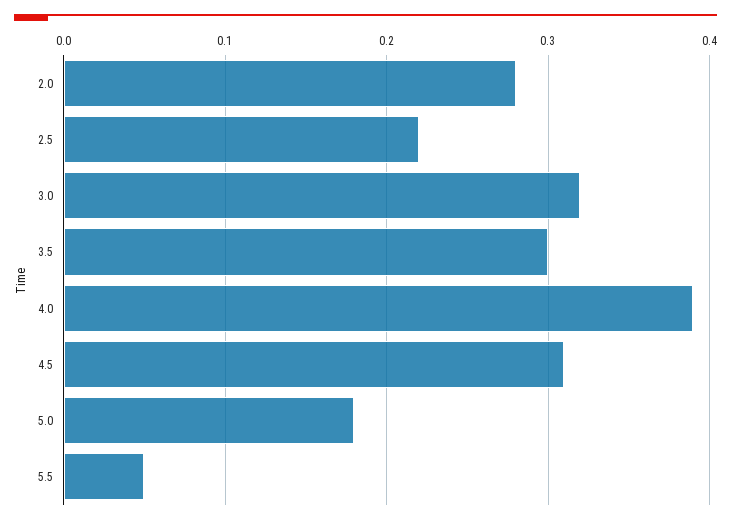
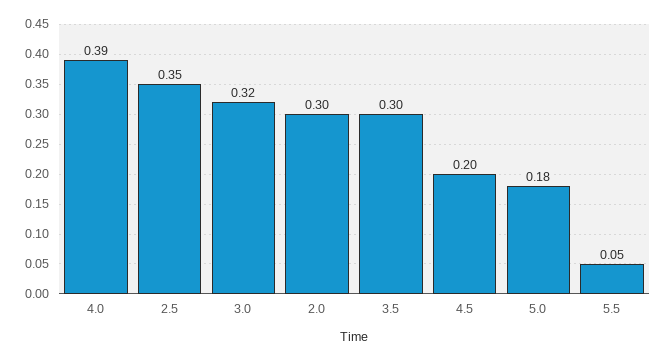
2.0: 0.28 -> 0.3
2.5: 0.22 -> 0.35
4.5: 0.31 -> 0.2

